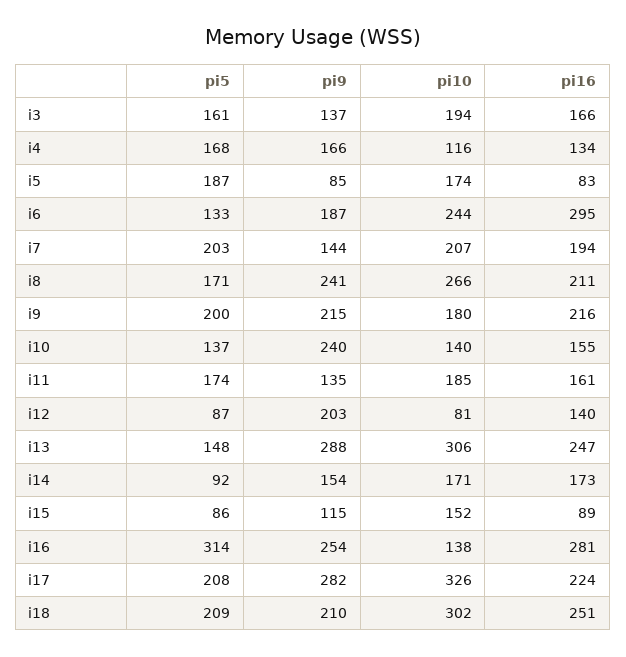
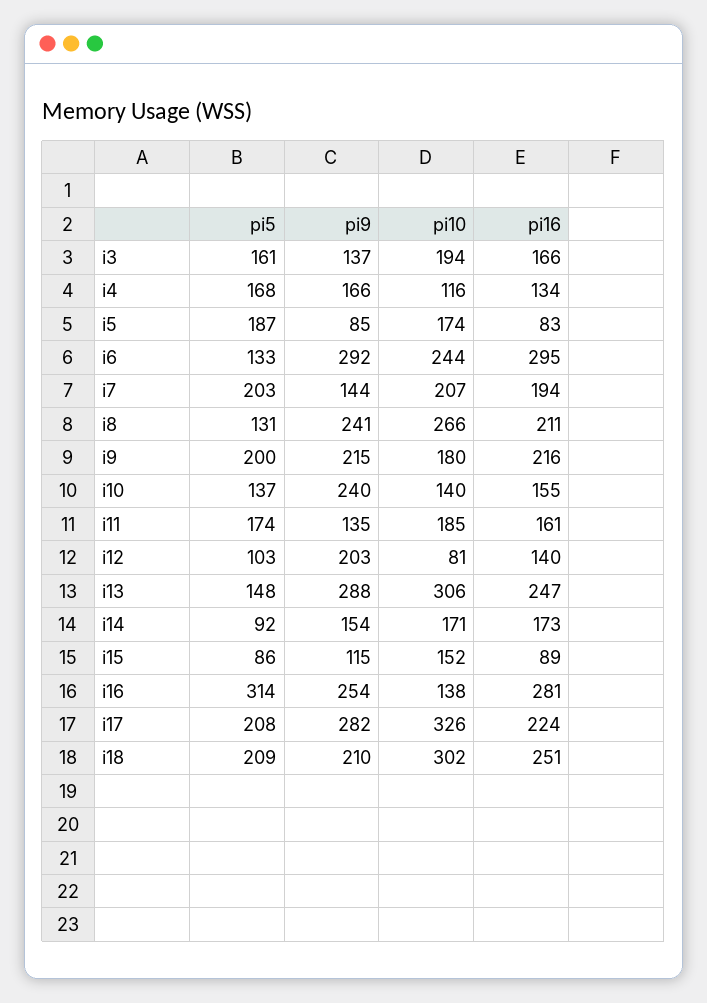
pi9, i6: 187 -> 292
pi5, i8: 171 -> 131
pi5, i12: 87 -> 103

